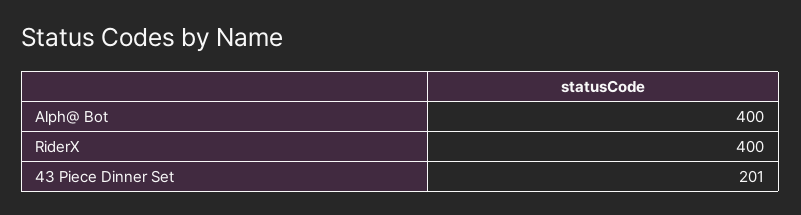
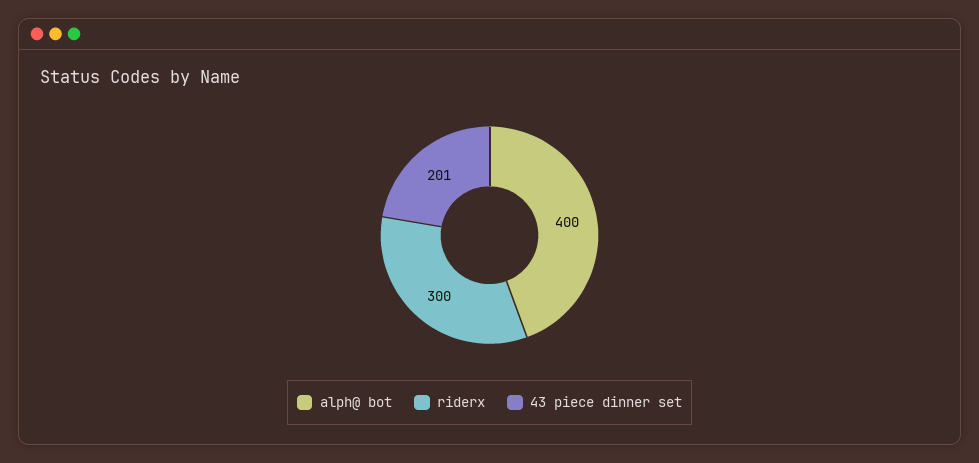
RiderX: 400 -> 300

